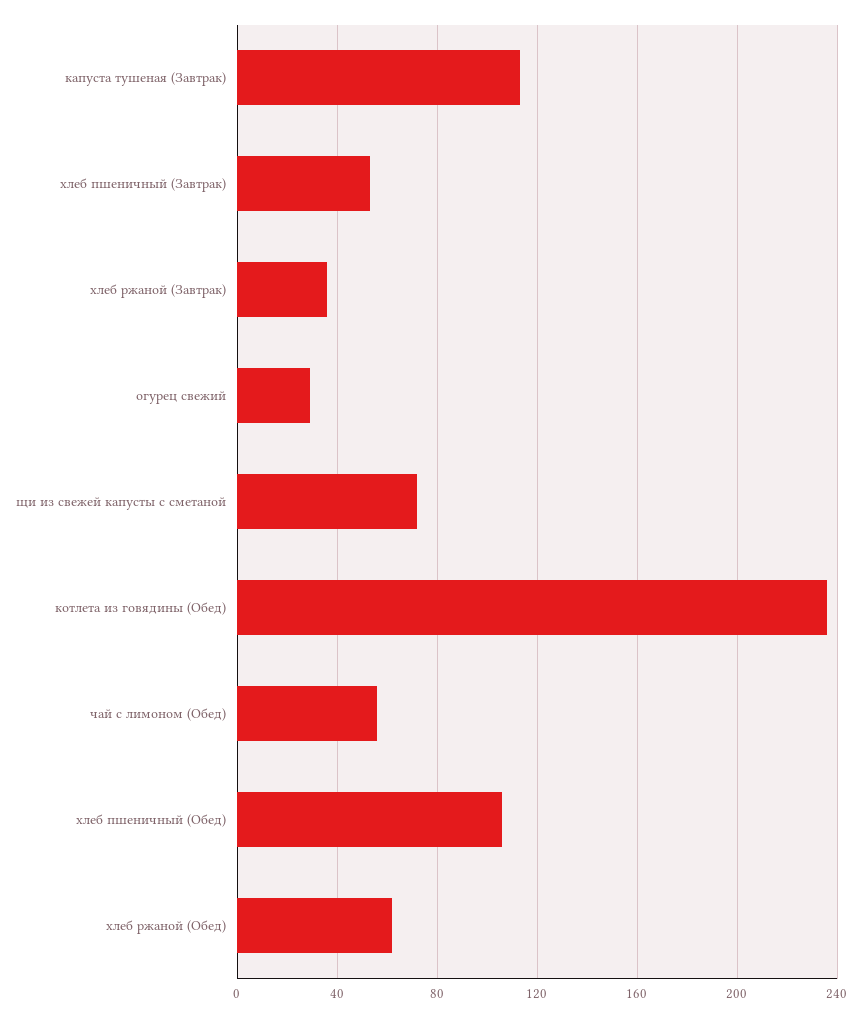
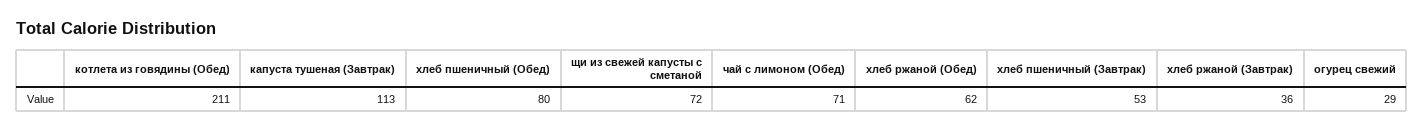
котлета из говядины (Обед): 235 -> 211
чай с лимоном (Обед): 55 -> 71
хлеб пшеничный (Обед): 105 -> 80

